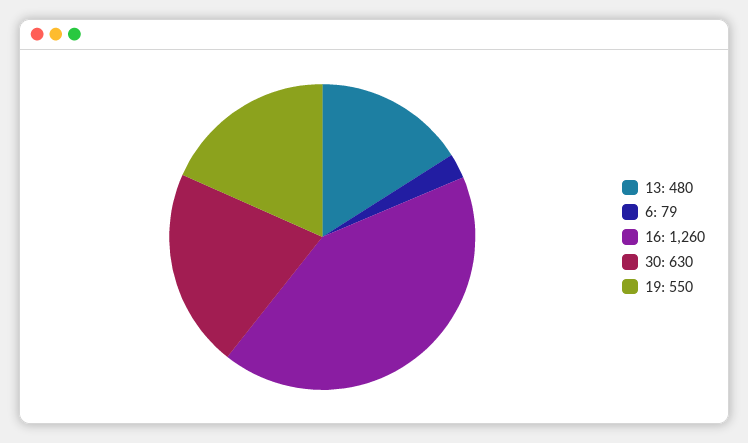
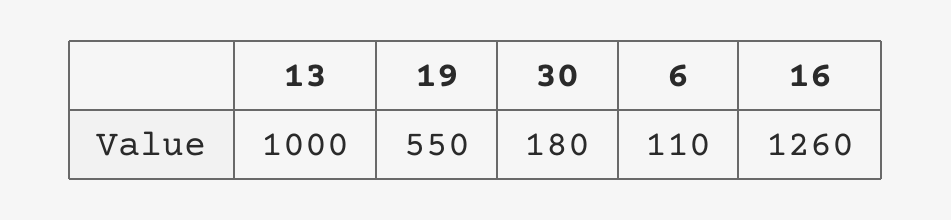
13: 480 -> 1000
6: 79 -> 110
30: 630 -> 180

